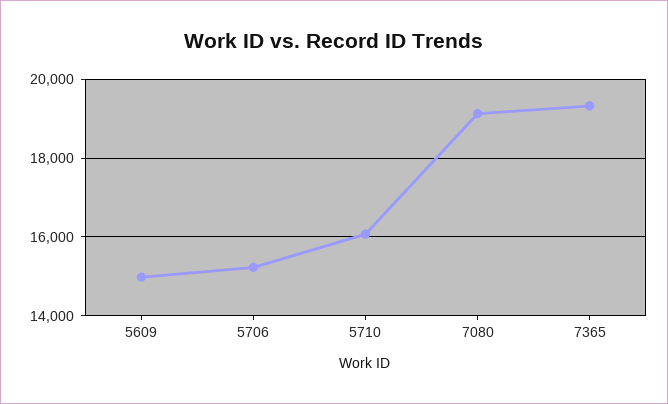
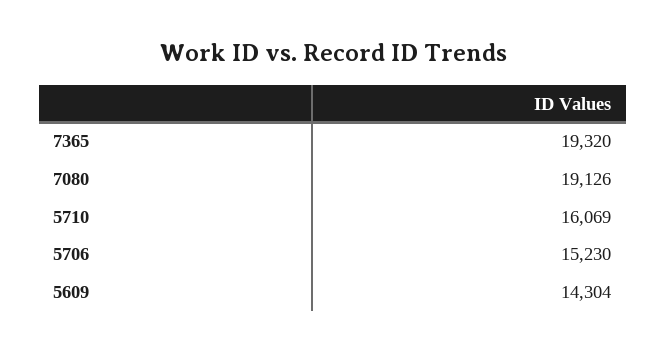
5609: 15000 -> 14304

